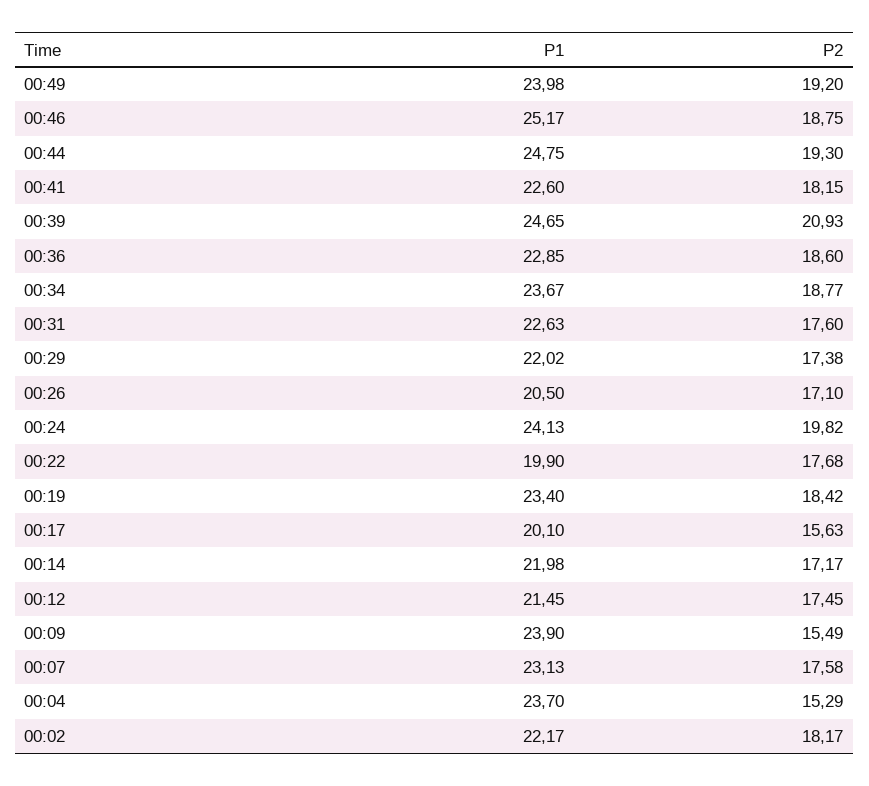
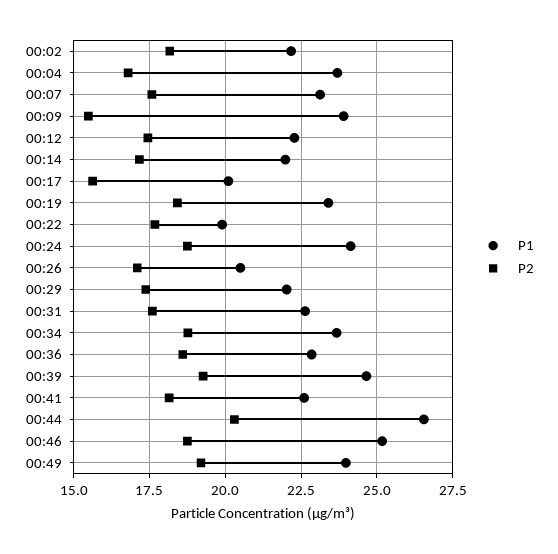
P1, 00:44: 24.75 -> 26.5
P2, 00:44: 19.3 -> 20.25
P2, 00:39: 20.93 -> 19.25
P2, 00:24: 19.82 -> 18.75
P1, 00:12: 21.45 -> 22.25
P2, 00:04: 15.29 -> 16.75

